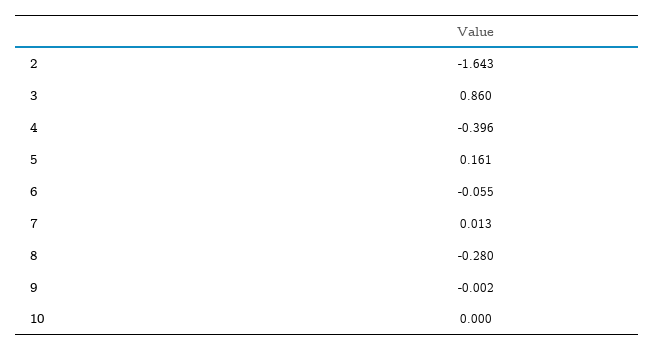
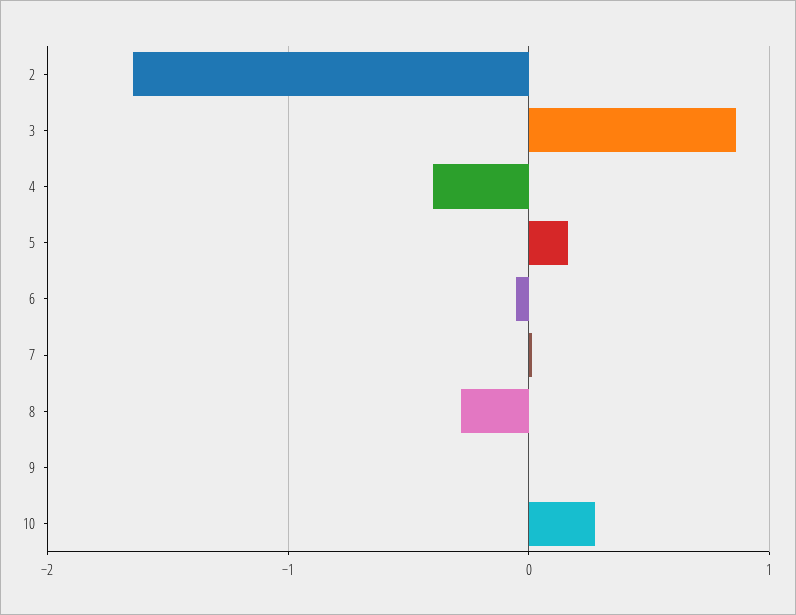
10: 0 -> 0.3

